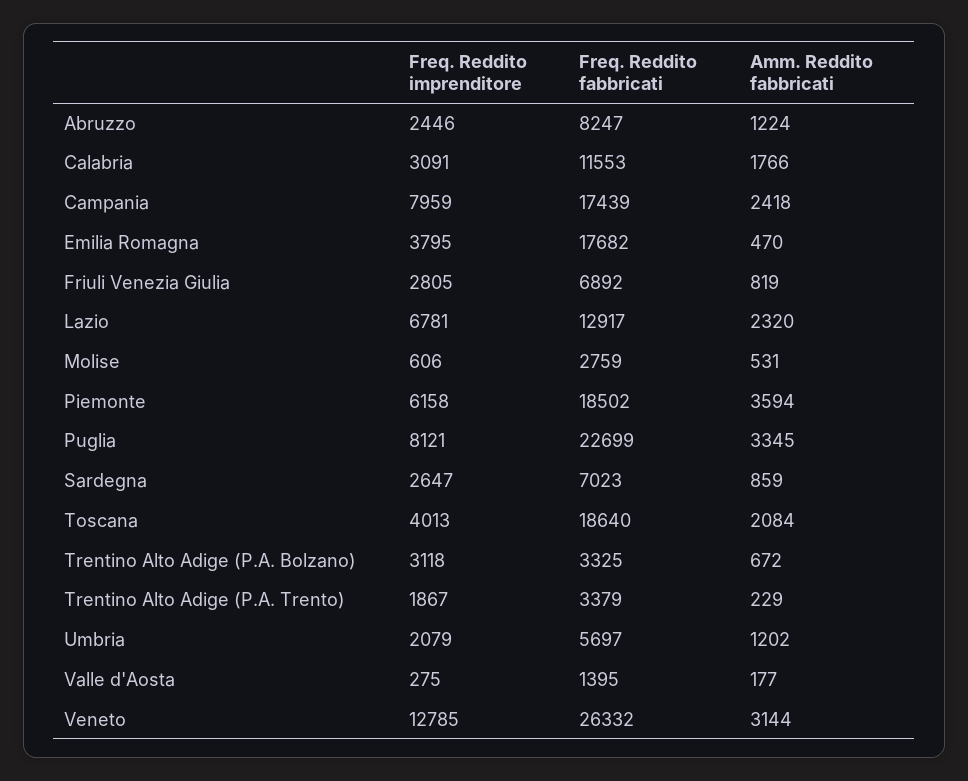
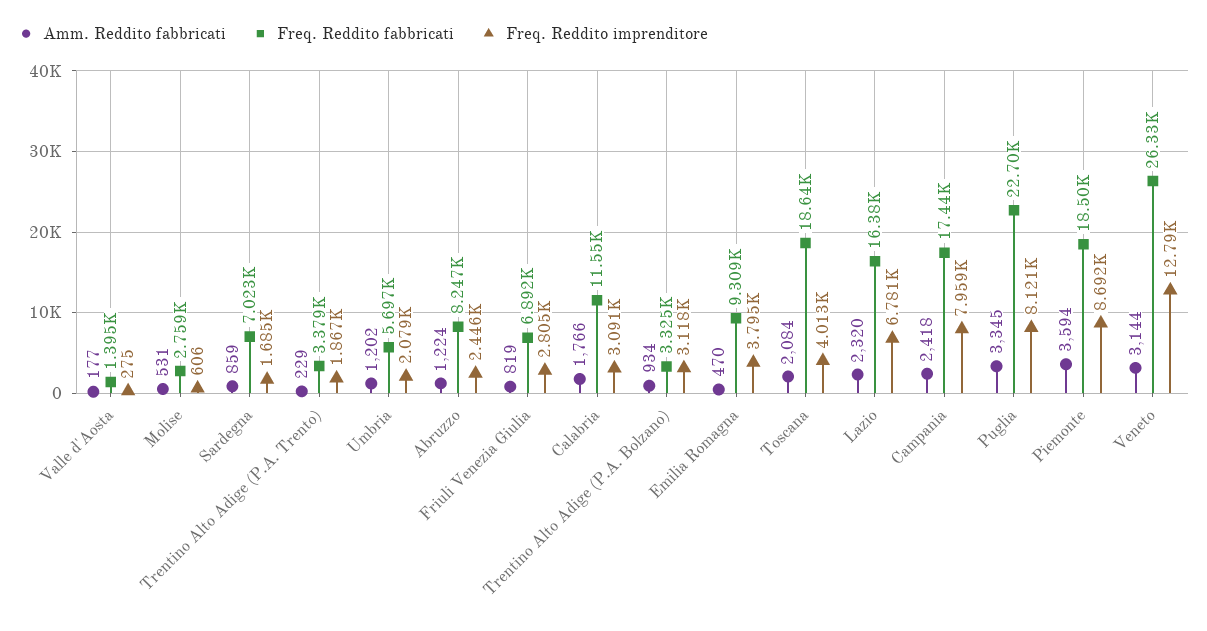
Freq. Reddito fabbricati, Emilia Romagna: 17682 -> 9309
Freq. Reddito fabbricati, Lazio: 12917 -> 16380
Freq. Reddito imprenditore, Piemonte: 6158 -> 8692
Freq. Reddito imprenditore, Sardegna: 2647 -> 1685
Amm. Reddito fabbricati, Trentino Alto Adige (P.A. Bolzano): 672 -> 934

